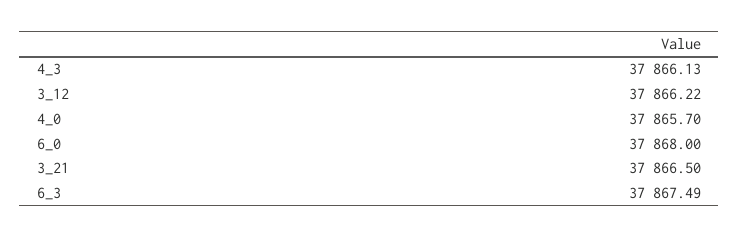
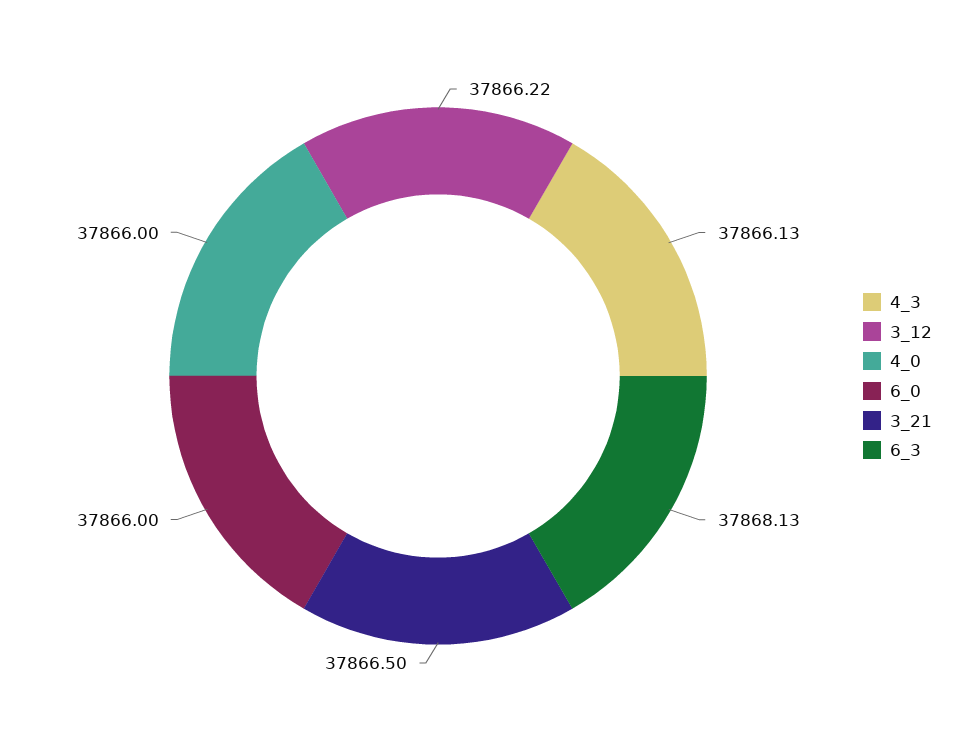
4_0: 37865.7 -> 37866
6_0: 37868 -> 37866
6_3: 37867.49 -> 37868.13

